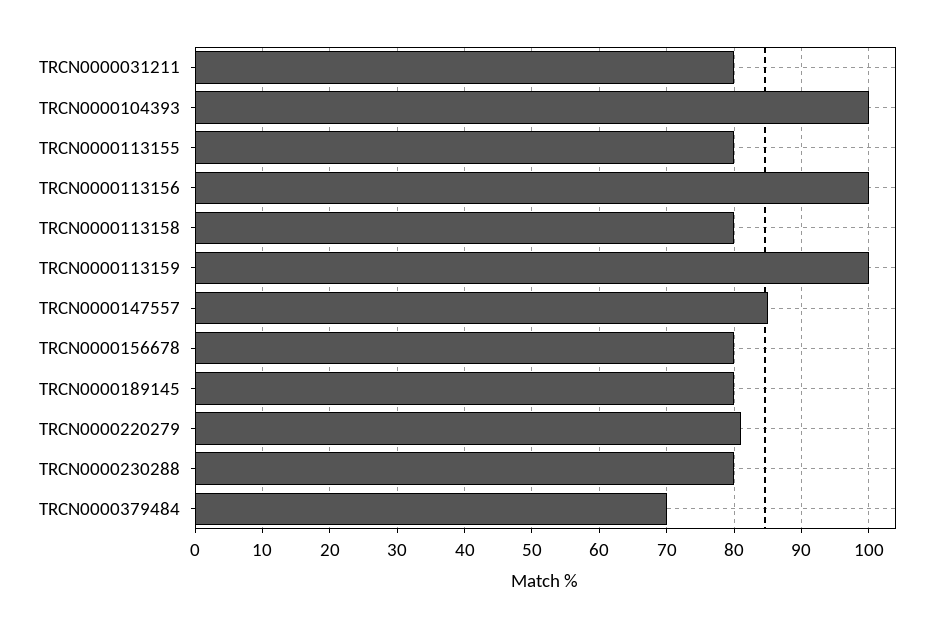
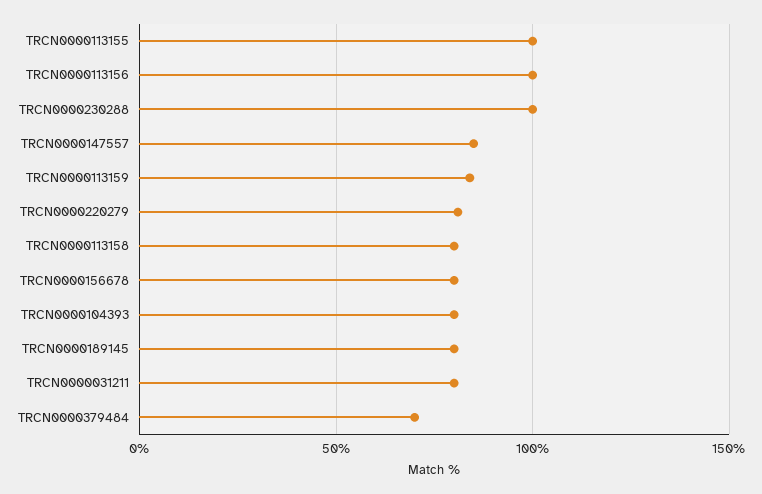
TRCN0000104393: 100 -> 80
TRCN0000113155: 80 -> 100
TRCN0000113159: 100 -> 85
TRCN0000230288: 80 -> 100

